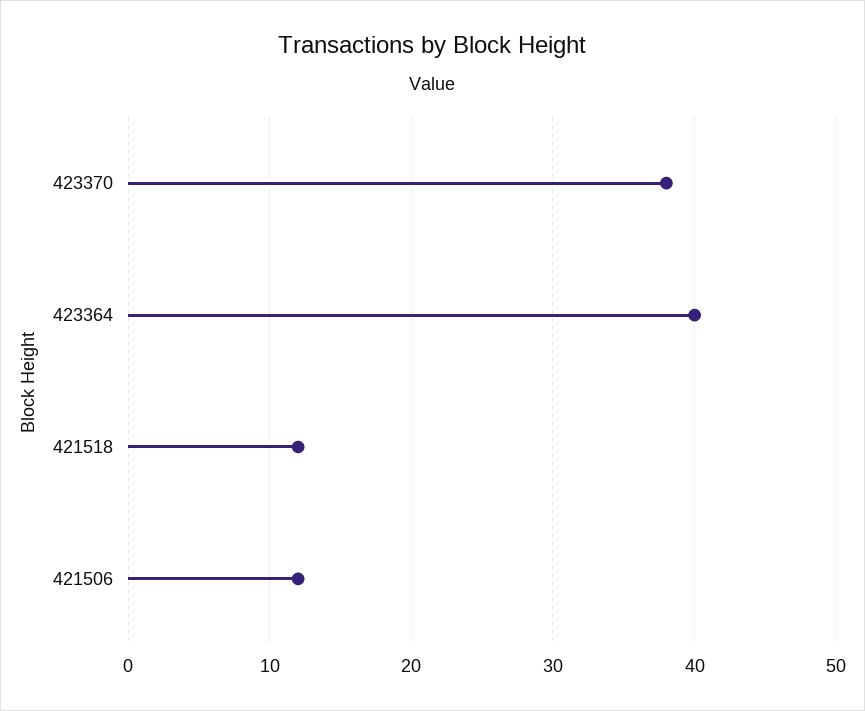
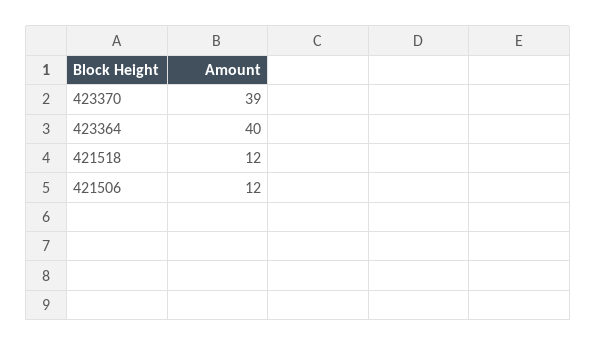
423370: 38 -> 39

